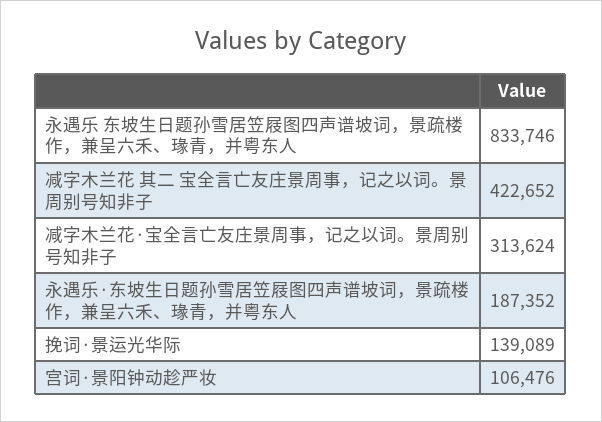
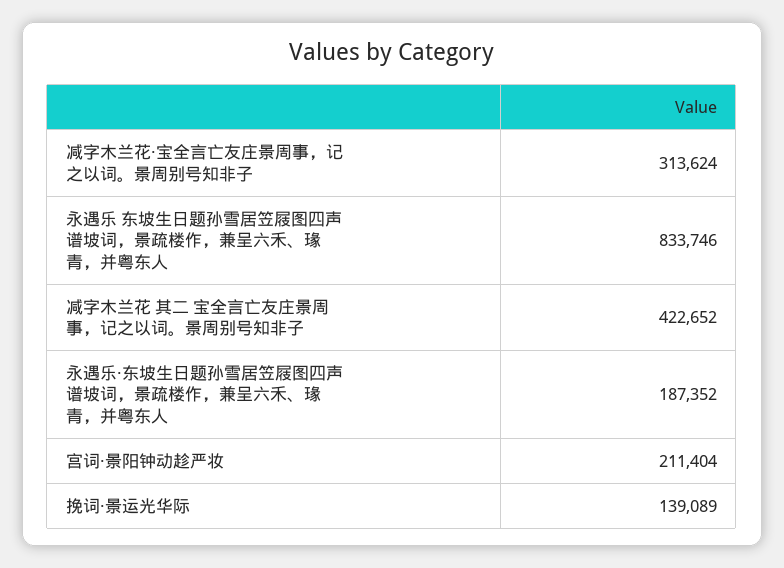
宫词·景阳钟动趁严妆: 106476 -> 211404

